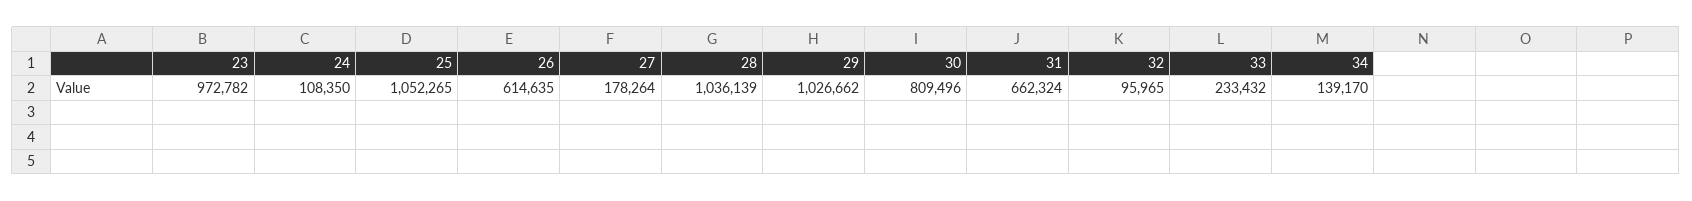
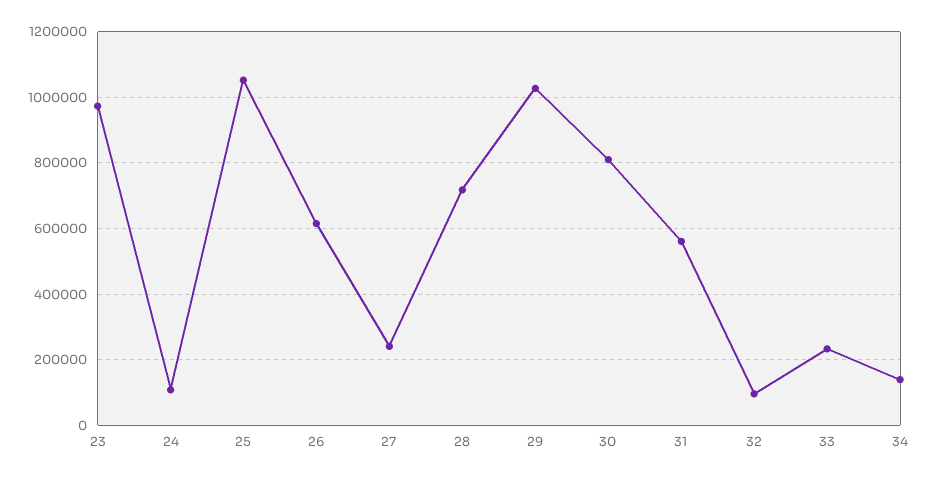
27: 178264 -> 240000
28: 1036139 -> 720000
31: 662324 -> 560000

